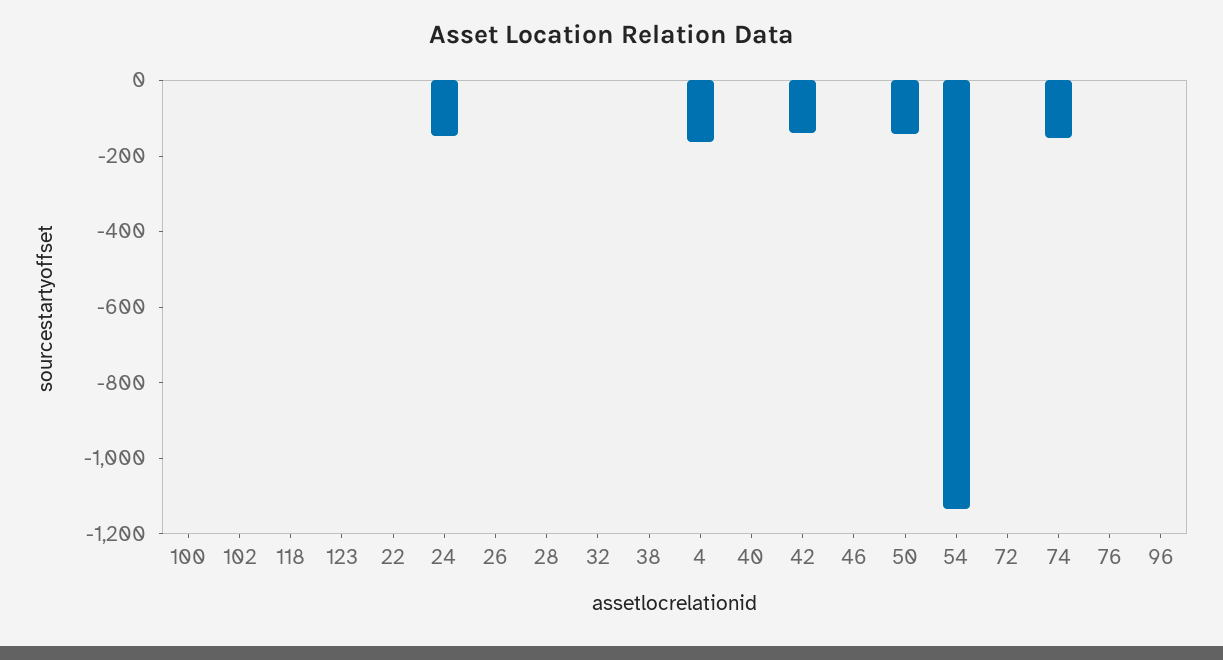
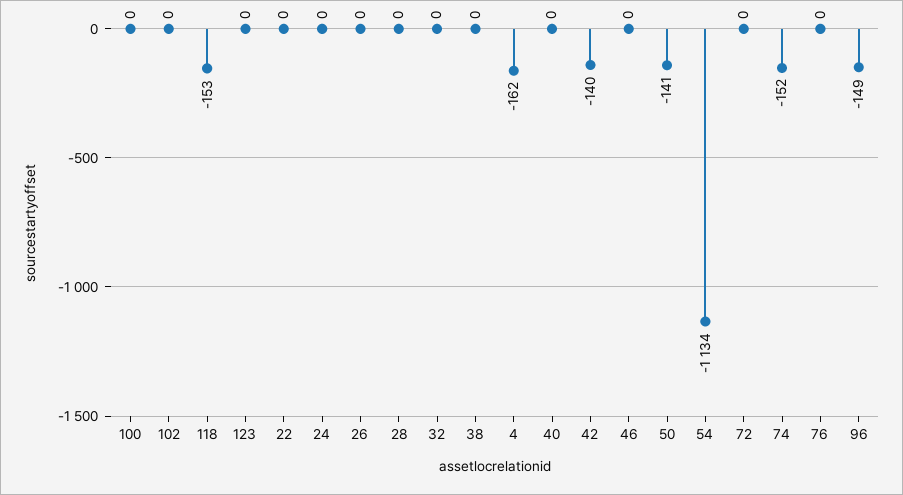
118: 0 -> -153
24: -150 -> 0
96: 0 -> -149

